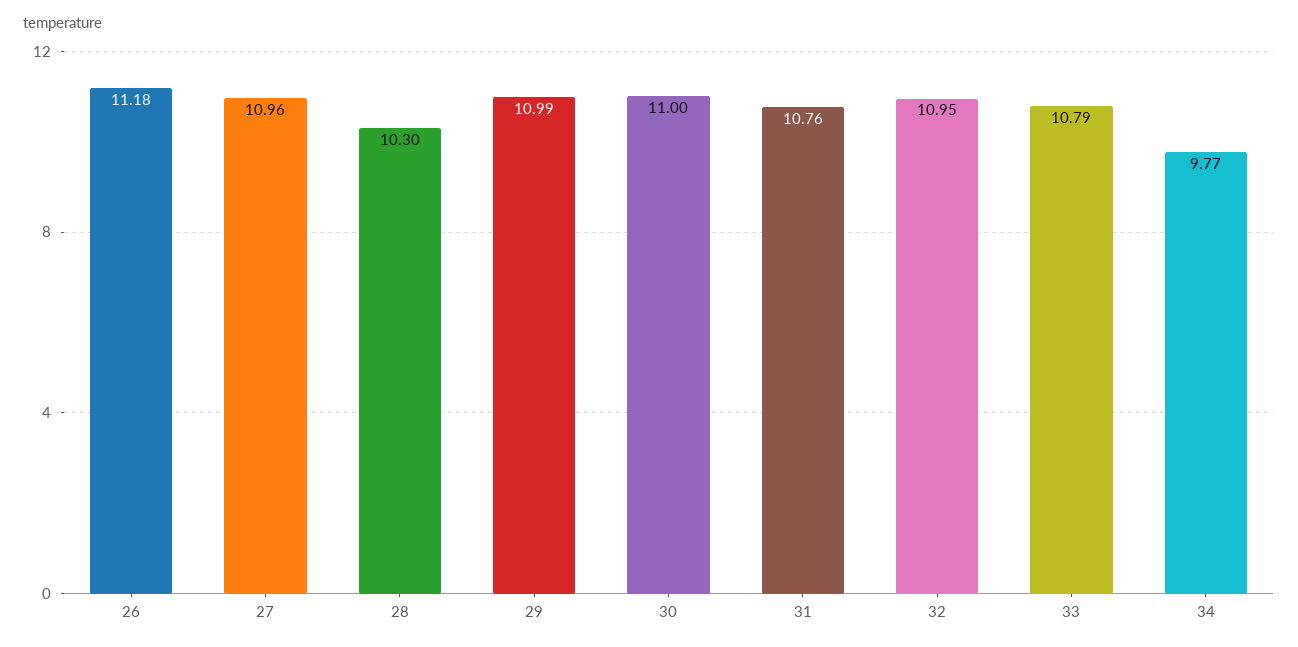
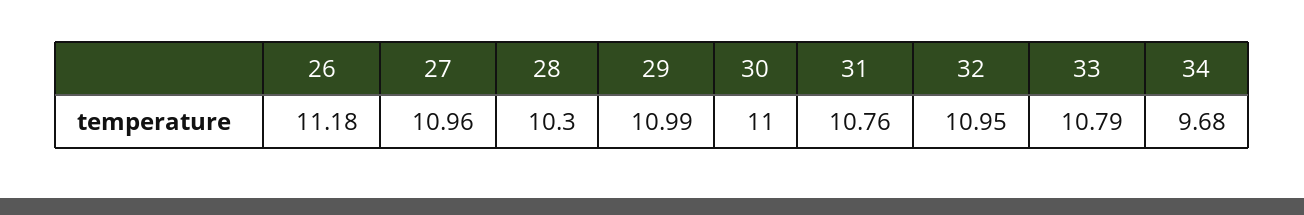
34: 9.77 -> 9.68

